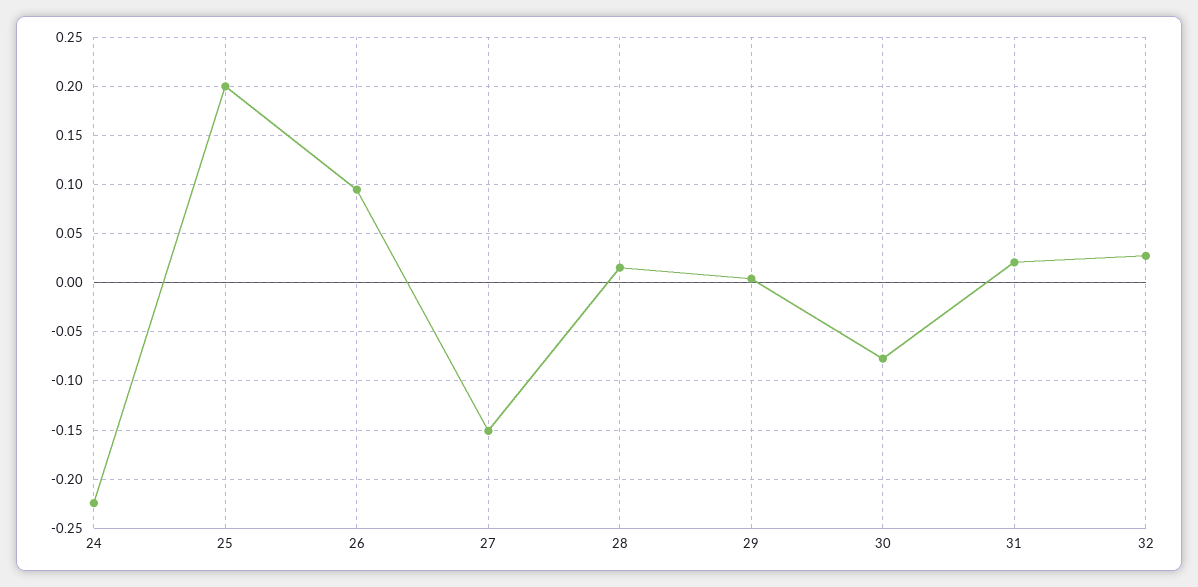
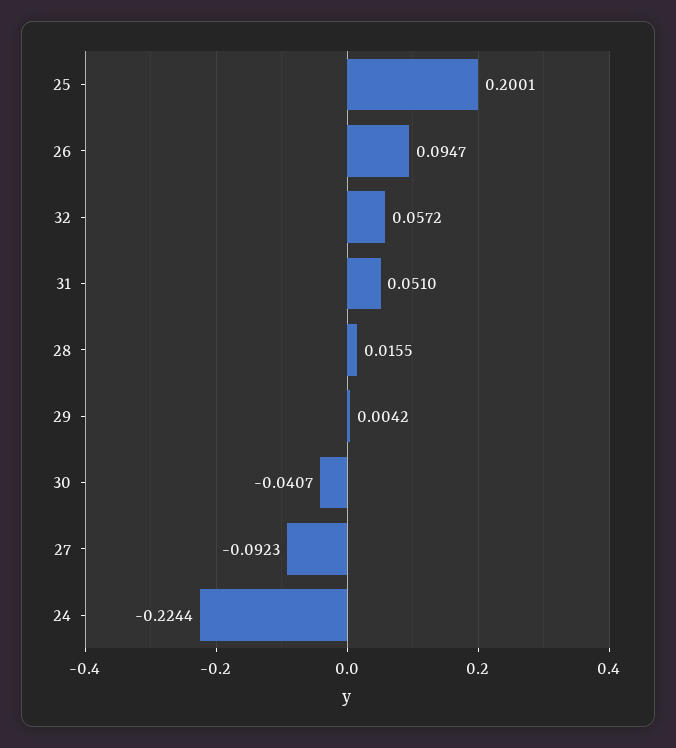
27: -0.15 -> -0.0923
30: -0.08 -> -0.0407
31: 0.02 -> 0.051
32: 0.03 -> 0.0572

